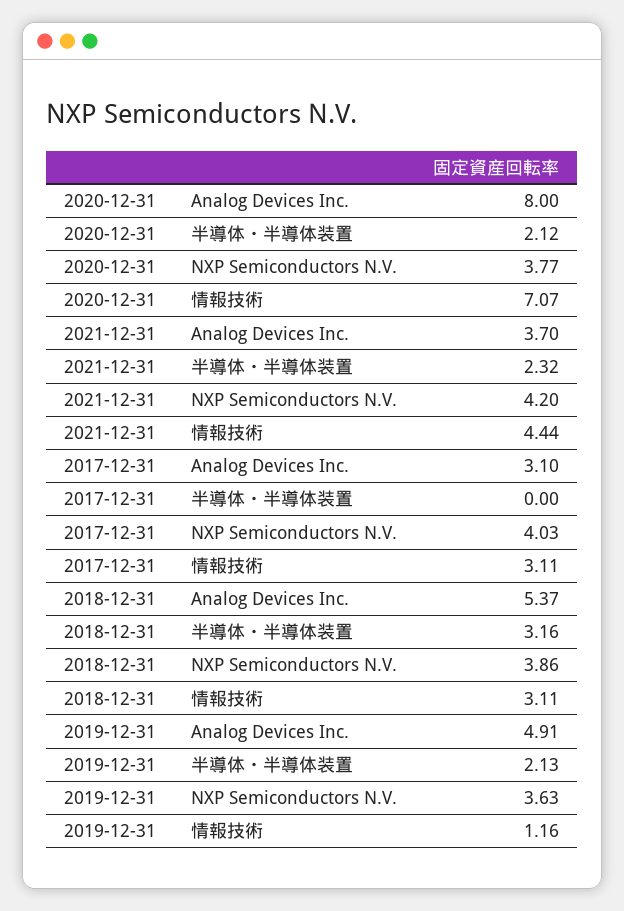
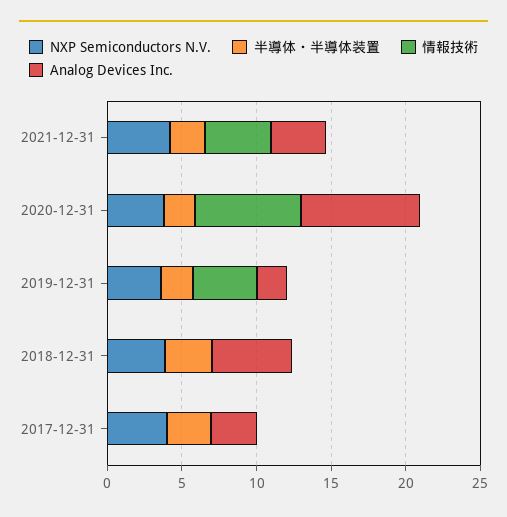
半導体・半導体装置, 2017-12-31: 0 -> 3
情報技術, 2017-12-31: 3.11 -> 0
情報技術, 2018-12-31: 3.11 -> 0
Analog Devices Inc., 2019-12-31: 4.91 -> 2
情報技術, 2019-12-31: 1.16 -> 4

